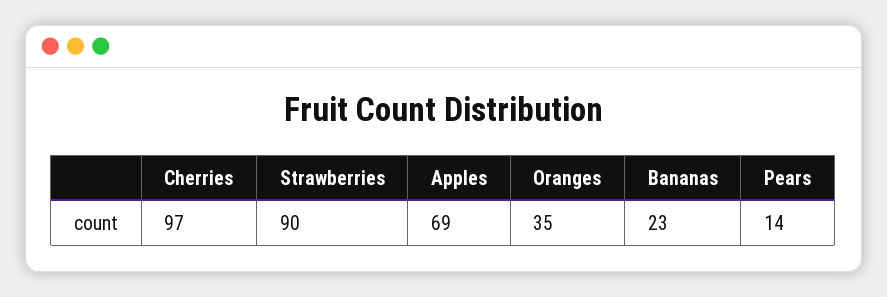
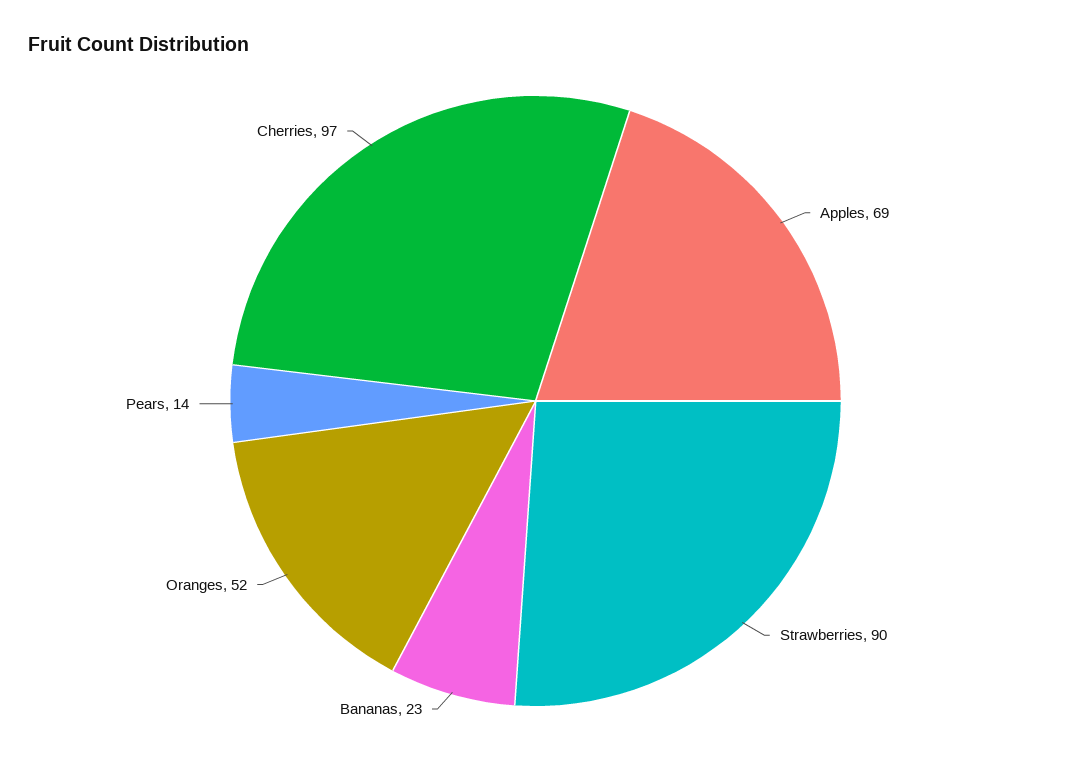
Oranges: 35 -> 52

